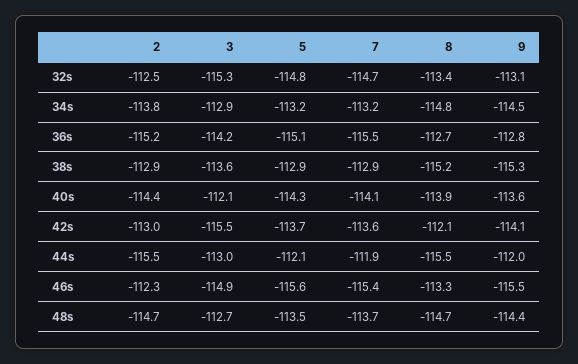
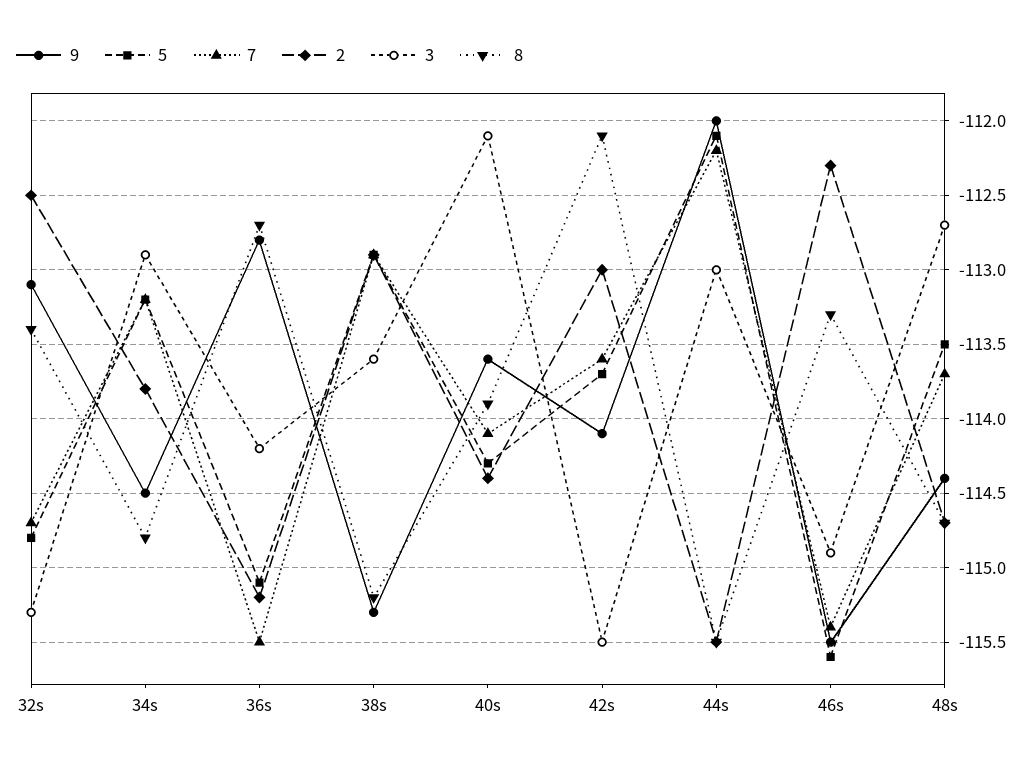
7, 44s: -111.9 -> -112.2

